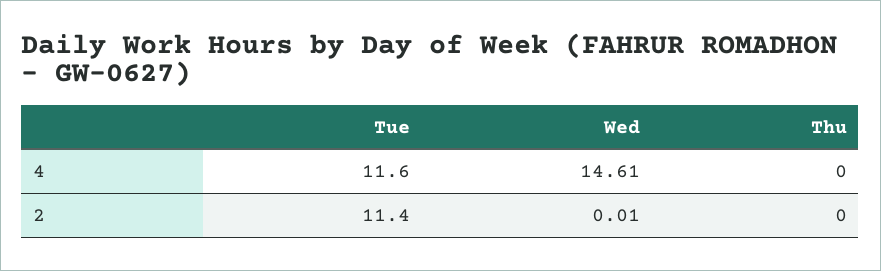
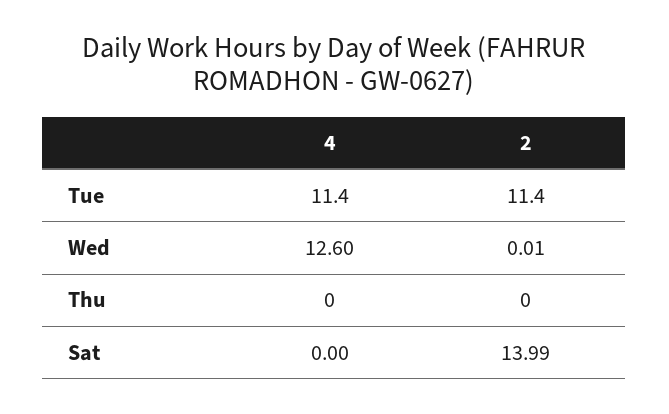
Tue, 4: 11.6 -> 11.4
Wed, 4: 14.61 -> 12.6
Sat, 4: none -> 0
Sat, 2: none -> 13.99

